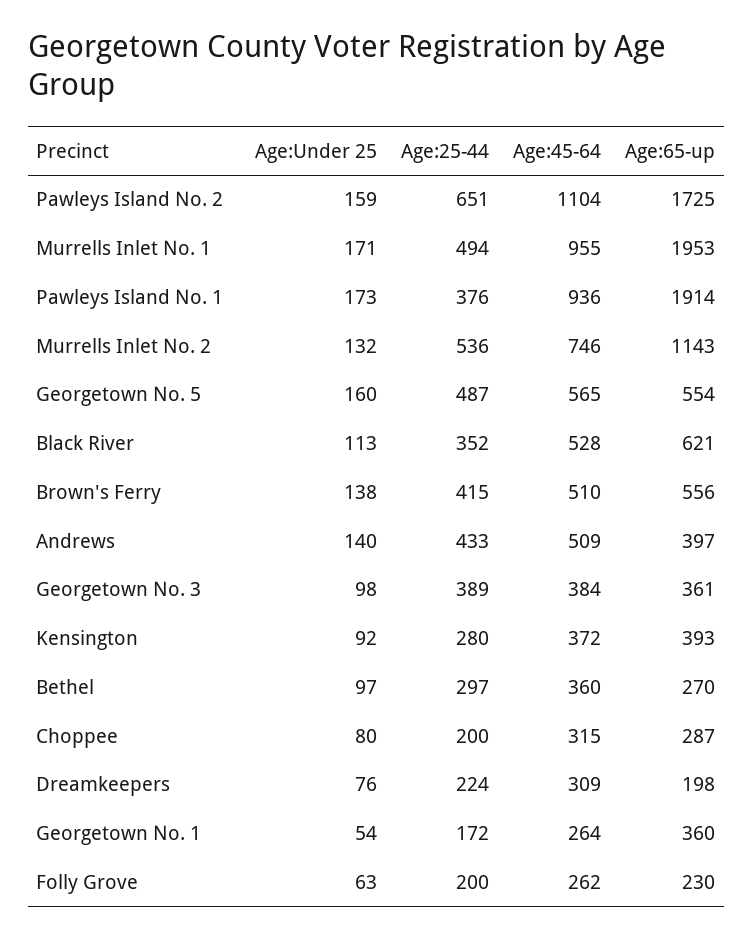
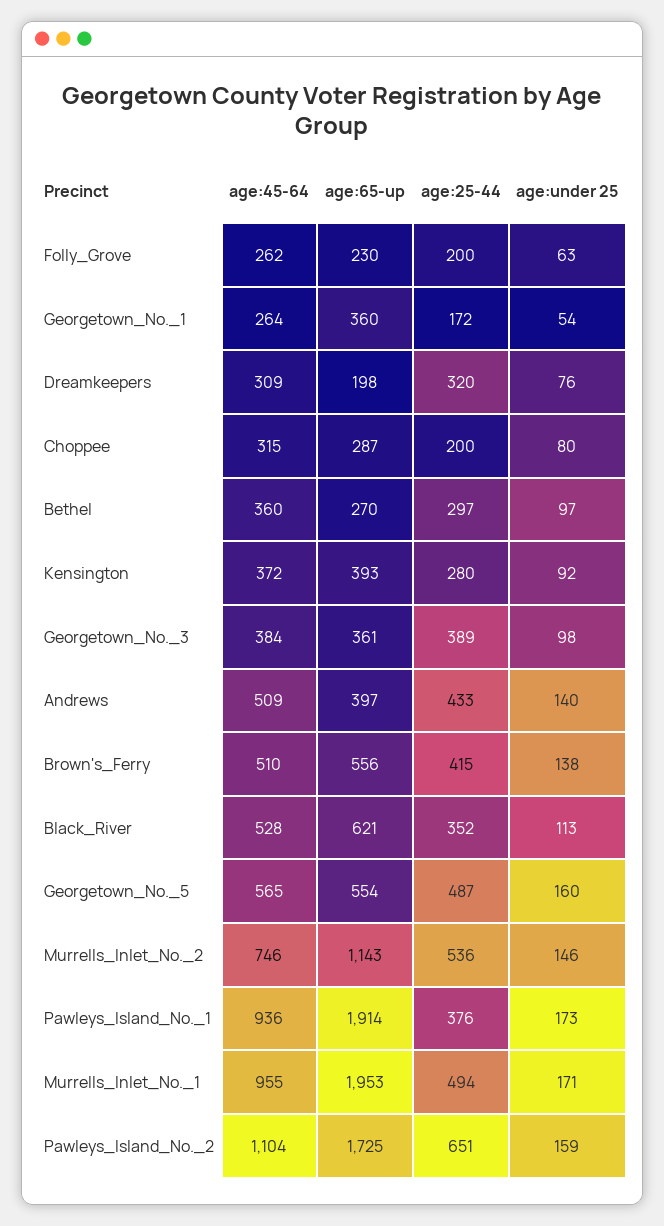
Age:Under 25, Murrells Inlet No. 2: 132 -> 146
Age:25-44, Dreamkeepers: 224 -> 320

